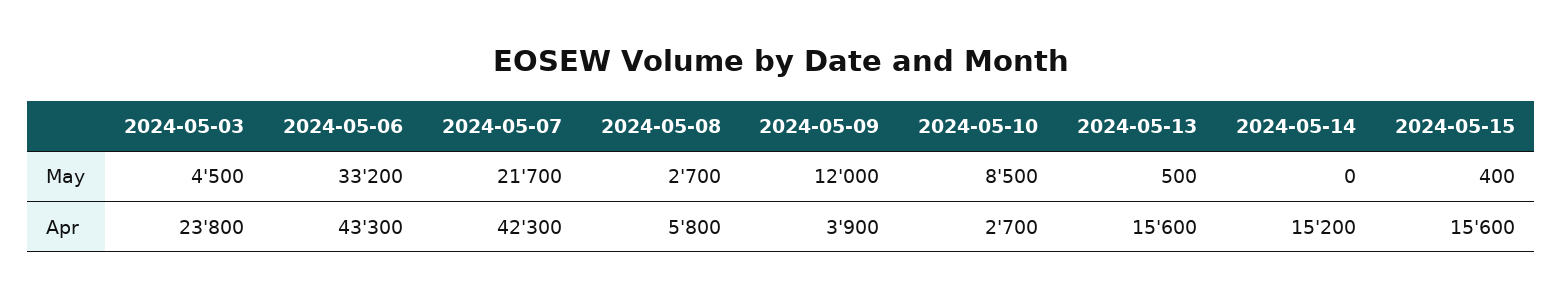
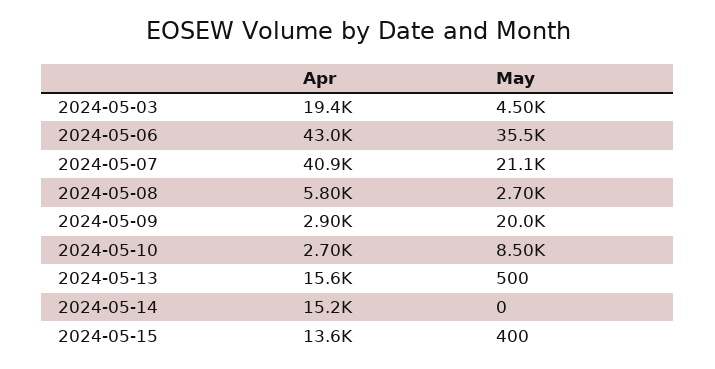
2024-05-06, May: 33200 -> 35500
2024-05-07, May: 21700 -> 21100
2024-05-09, May: 12000 -> 20000
2024-05-03, Apr: 23800 -> 19400
2024-05-06, Apr: 43300 -> 43000
2024-05-07, Apr: 42300 -> 40900
2024-05-09, Apr: 3900 -> 2900
2024-05-15, Apr: 15600 -> 13600

